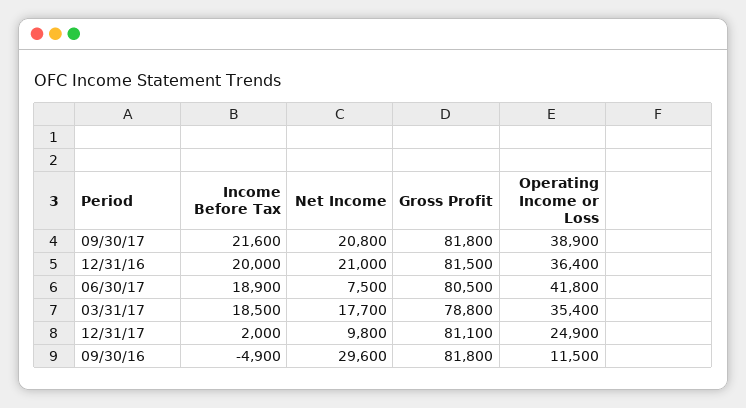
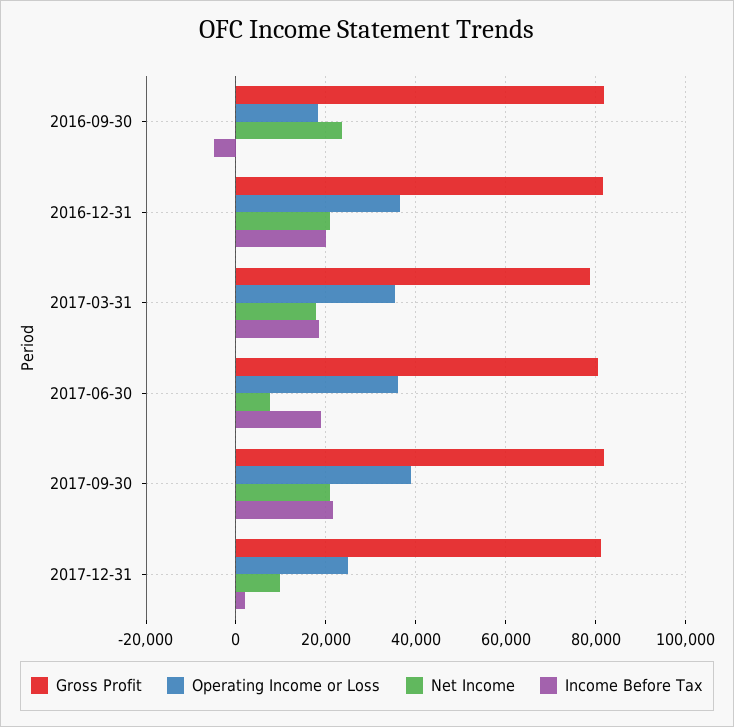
Operating Income or Loss, 06/30/17: 41800 -> 36000
Net Income, 09/30/16: 29600 -> 24000
Operating Income or Loss, 09/30/16: 11500 -> 18000

